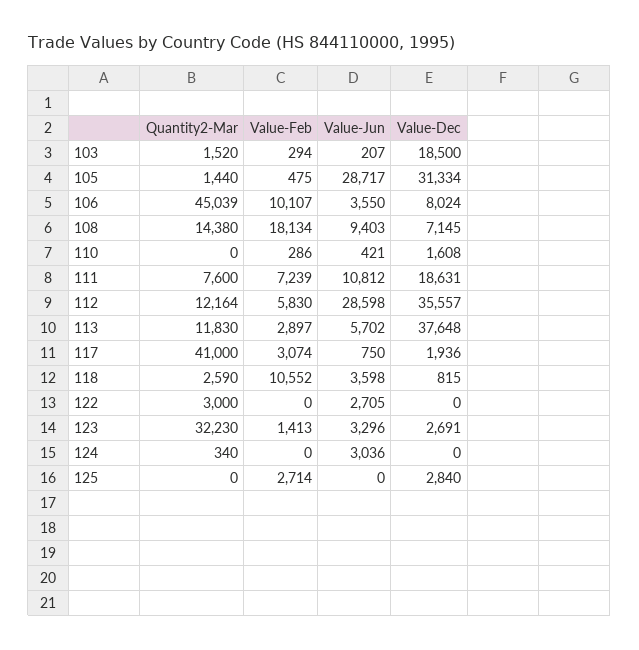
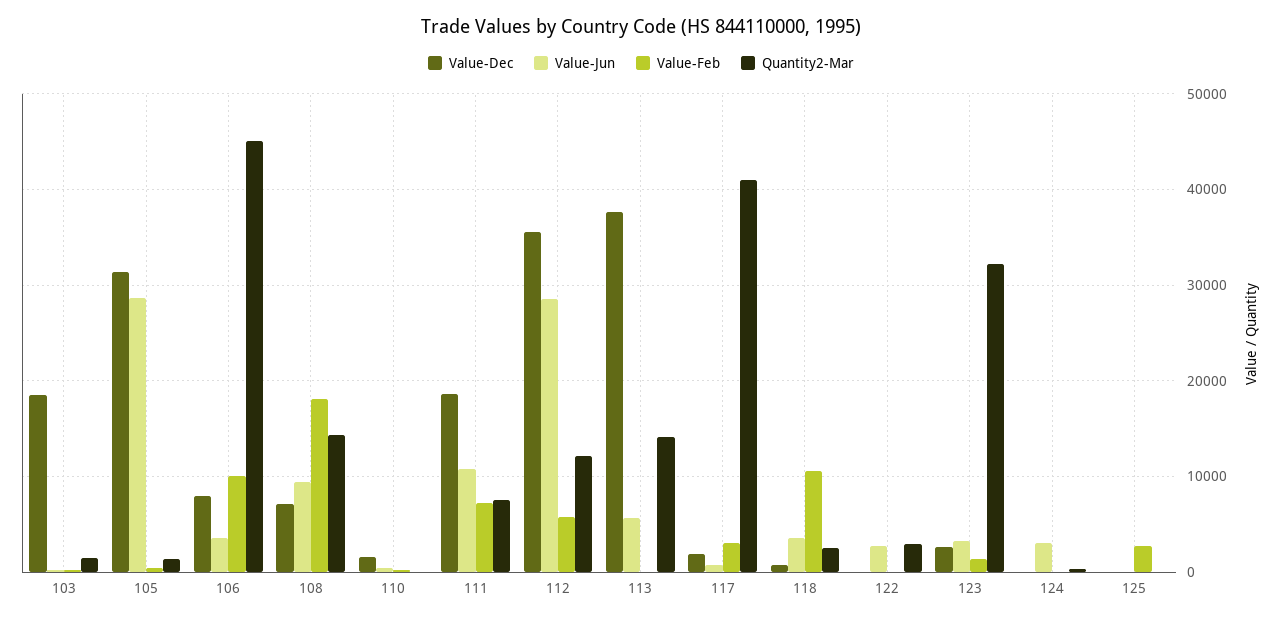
Quantity2-Mar, 113: 11830 -> 14000
Value-Feb, 113: 2897 -> 0
Value-Dec, 125: 2840 -> 0

